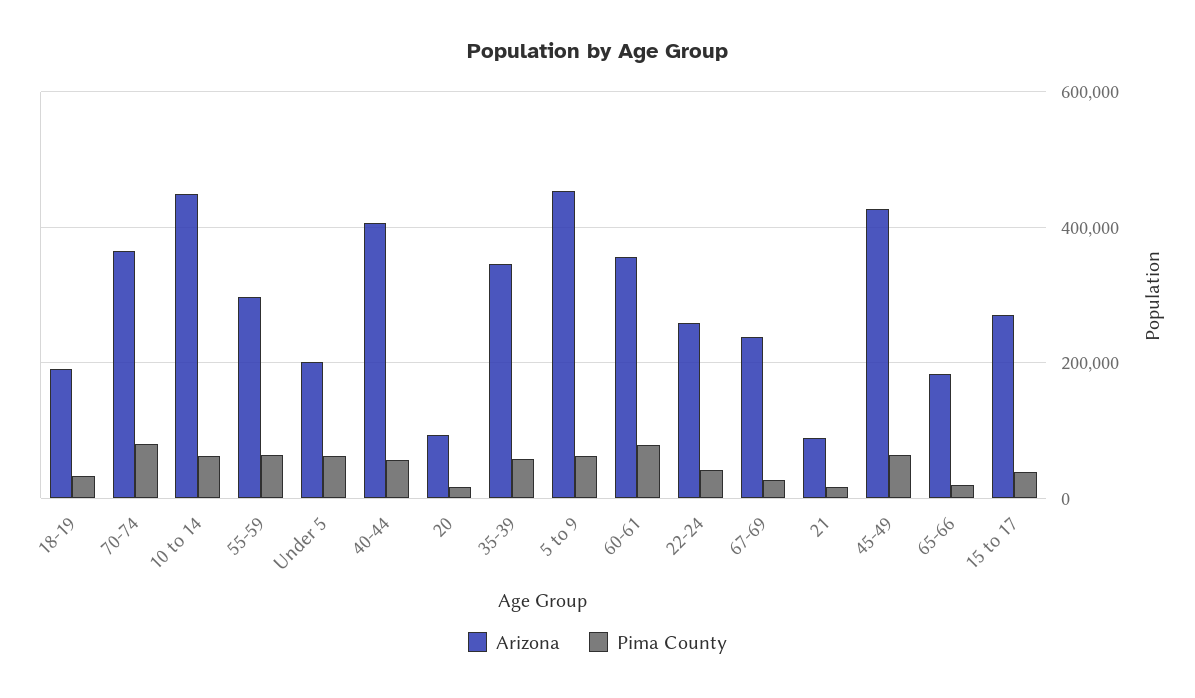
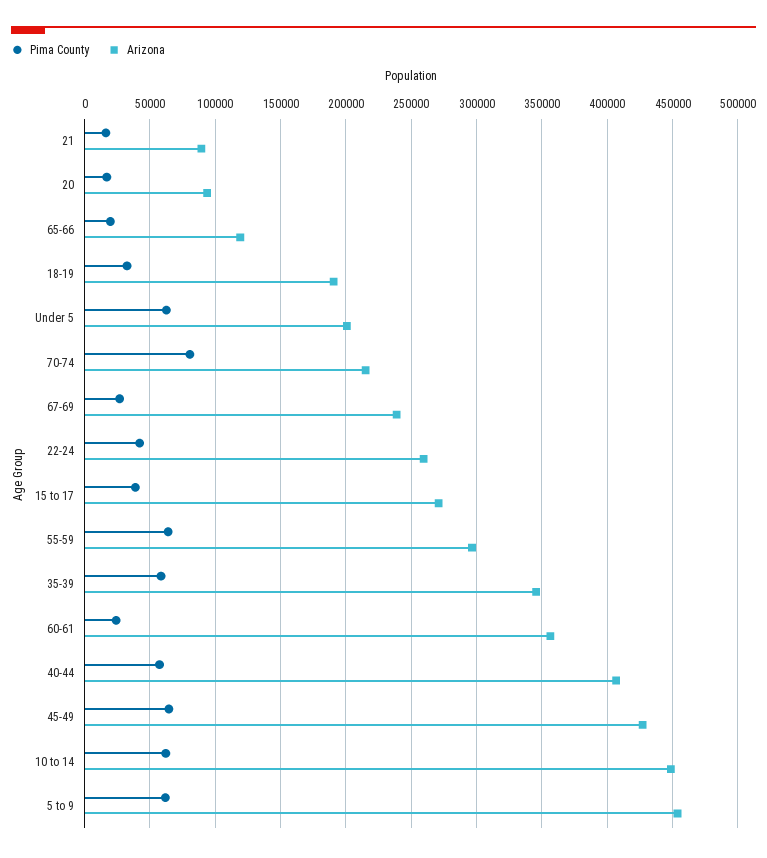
Arizona, 70-74: 360000 -> 215000
Pima County, 60-61: 80000 -> 25000
Arizona, 65-66: 180000 -> 120000

